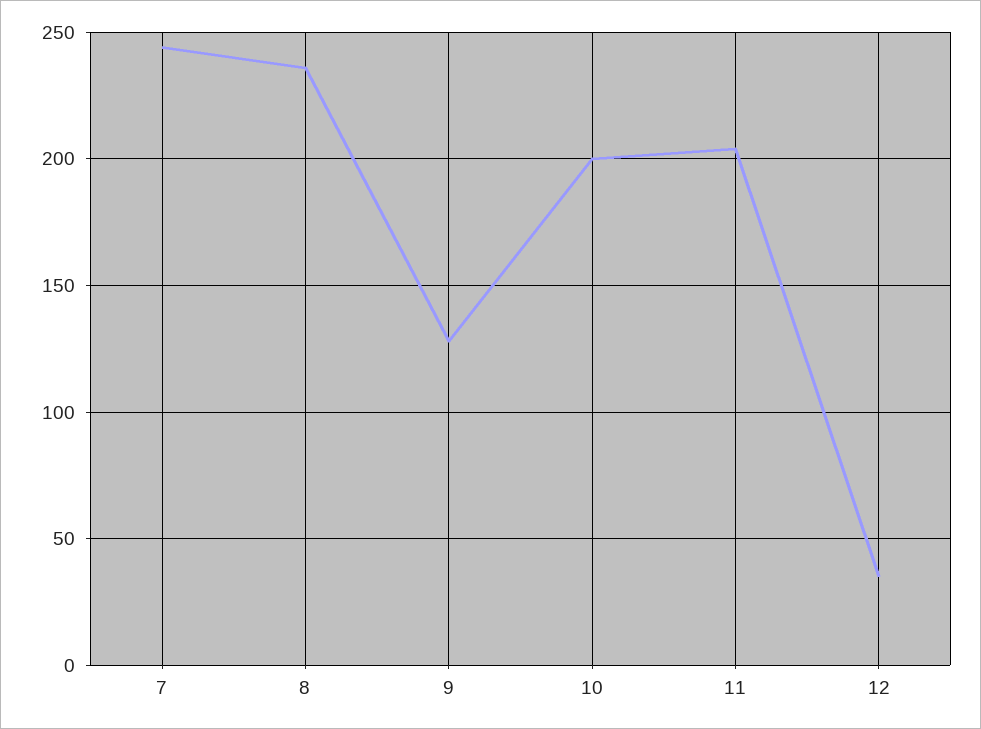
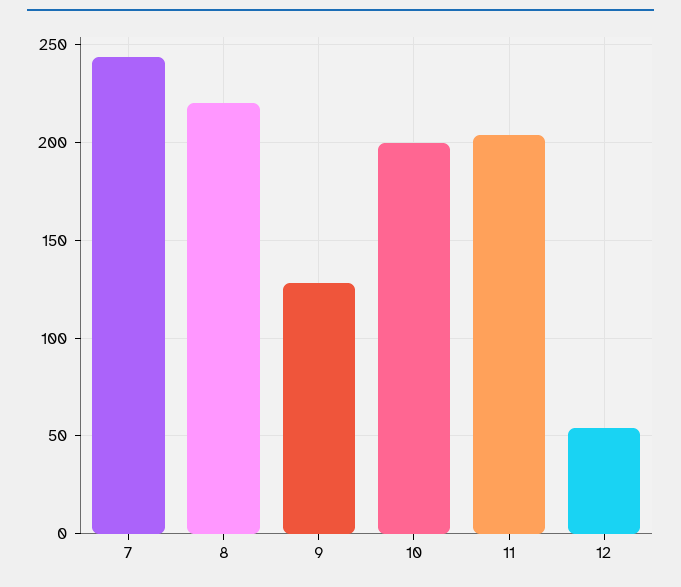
8: 235 -> 220
12: 35 -> 55

